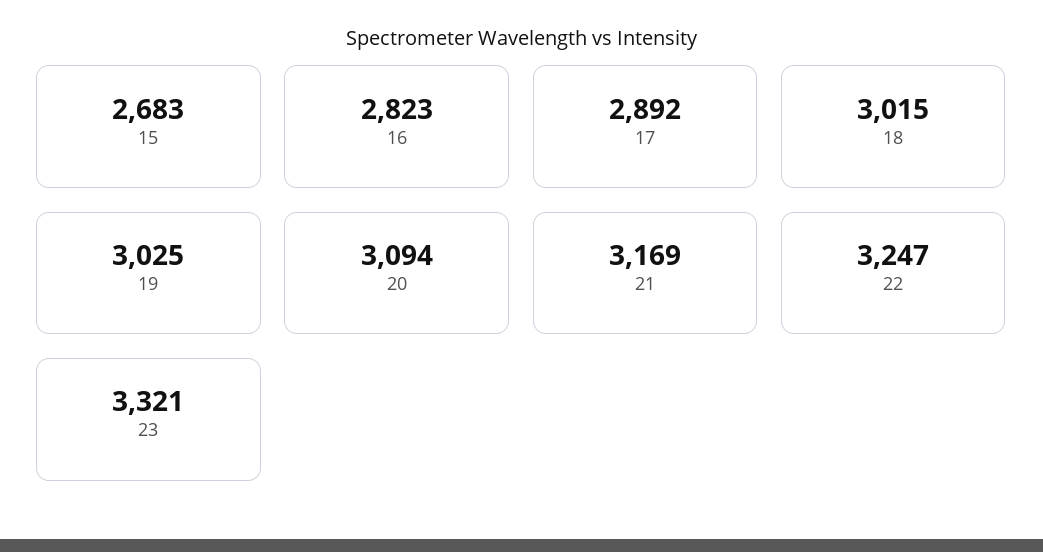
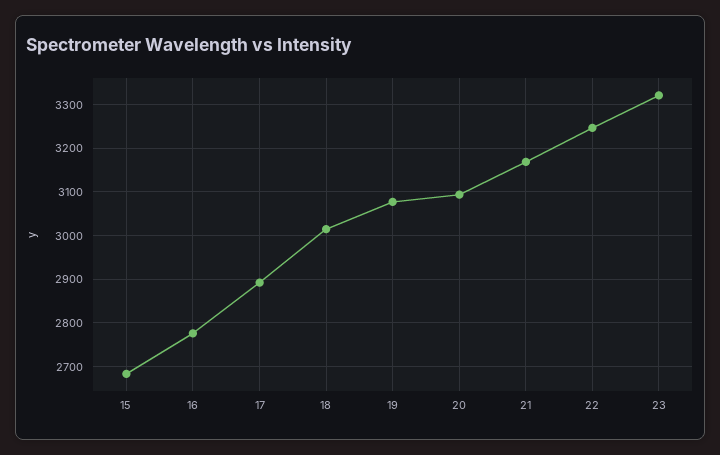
16: 2823 -> 2780
19: 3025 -> 3080

